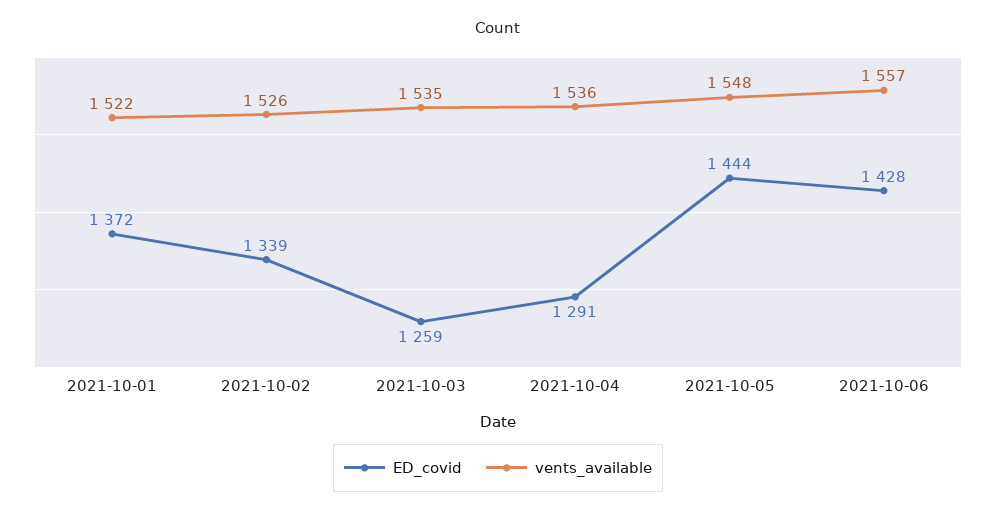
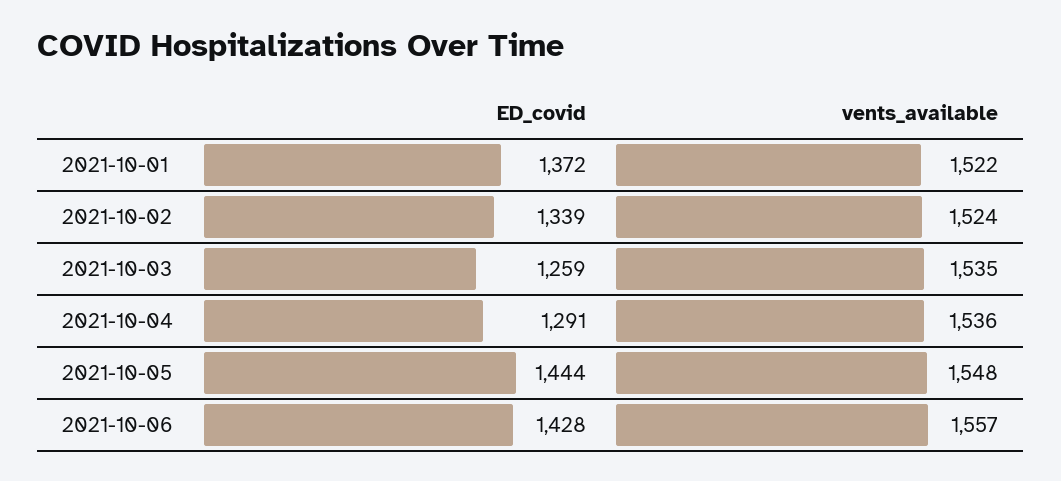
vents_available, 2021-10-02: 1526 -> 1524

